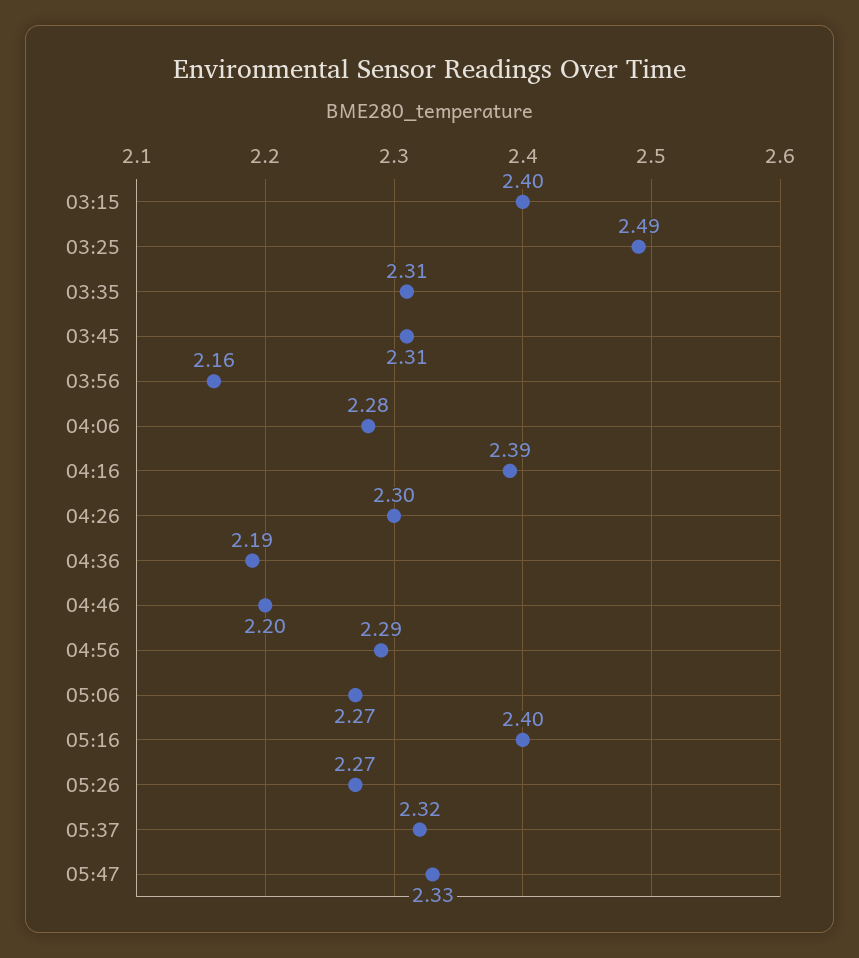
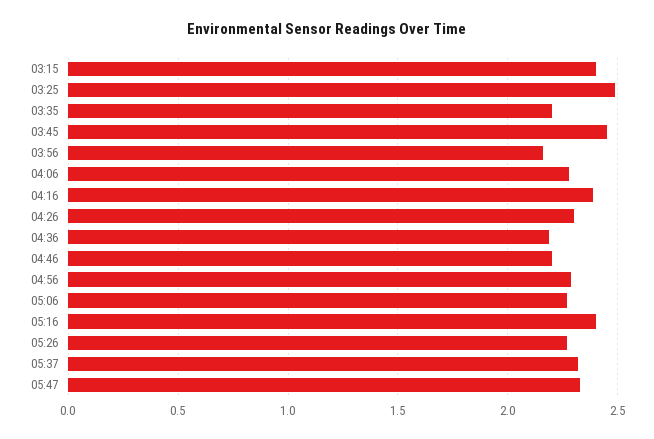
03:35: 2.31 -> 2.2
03:45: 2.31 -> 2.45

